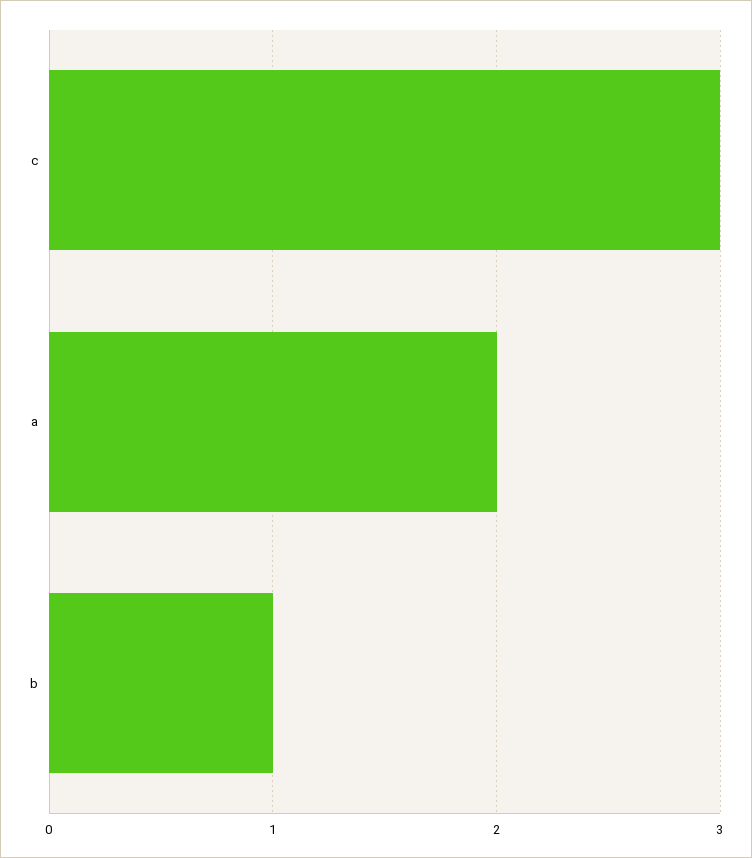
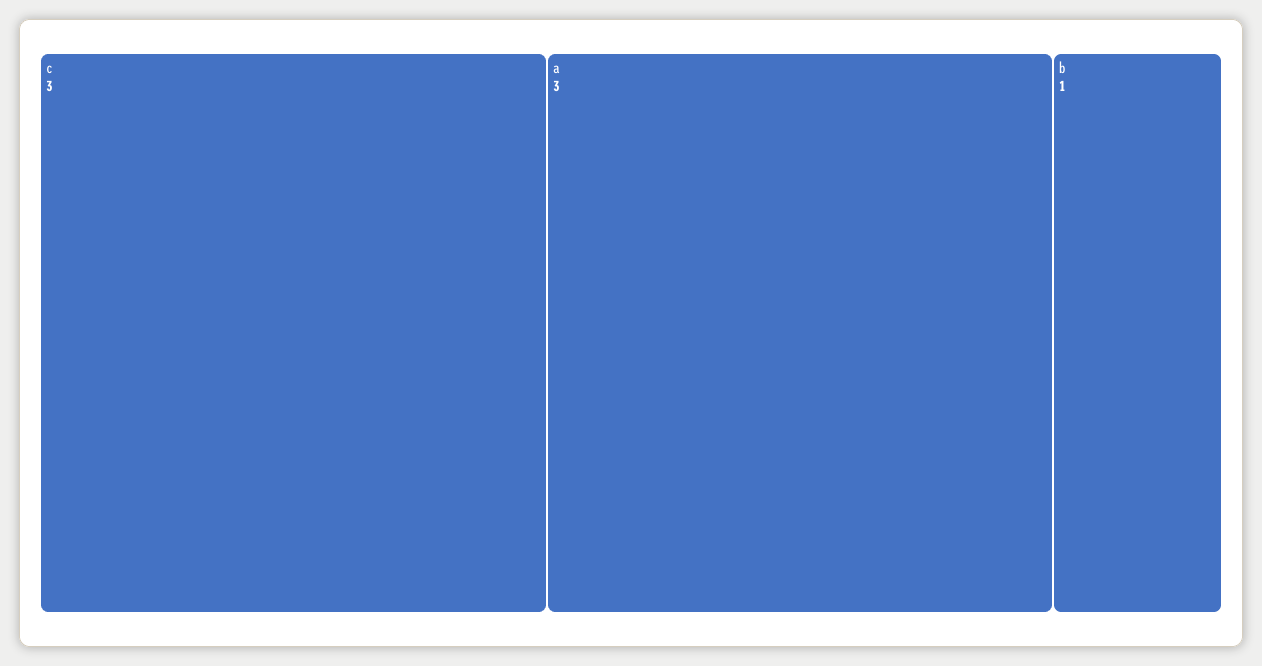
a: 2 -> 3

